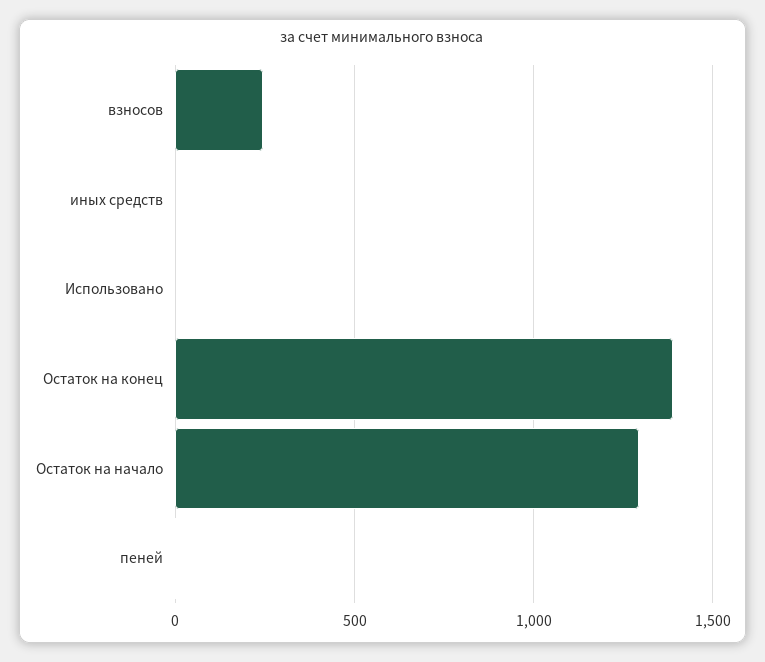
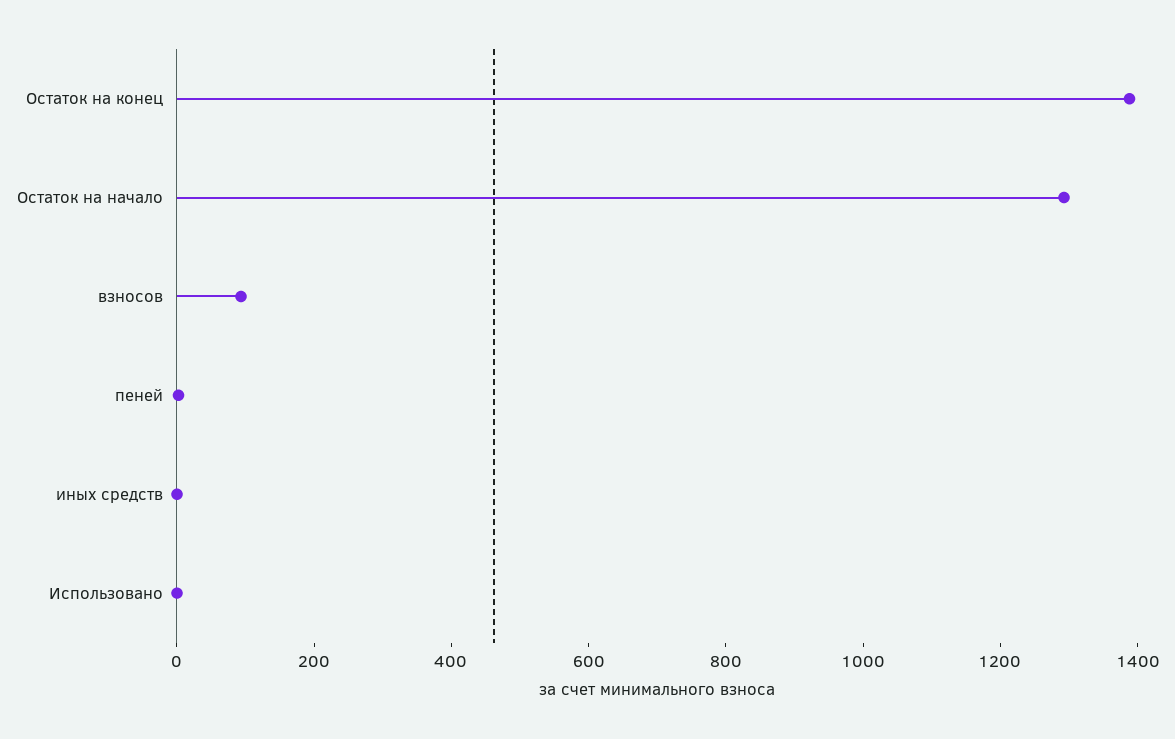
взносов: 250 -> 100

